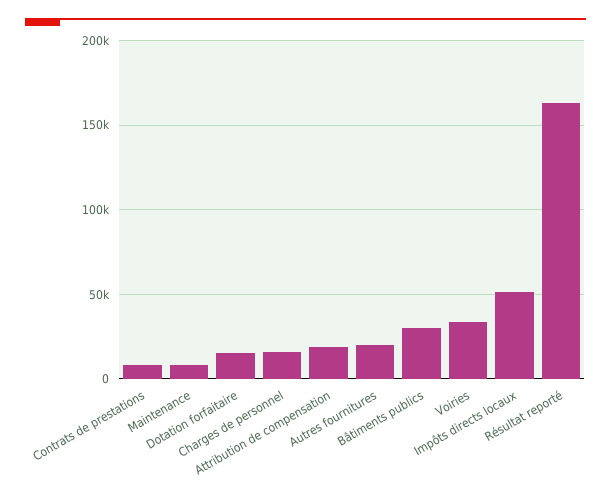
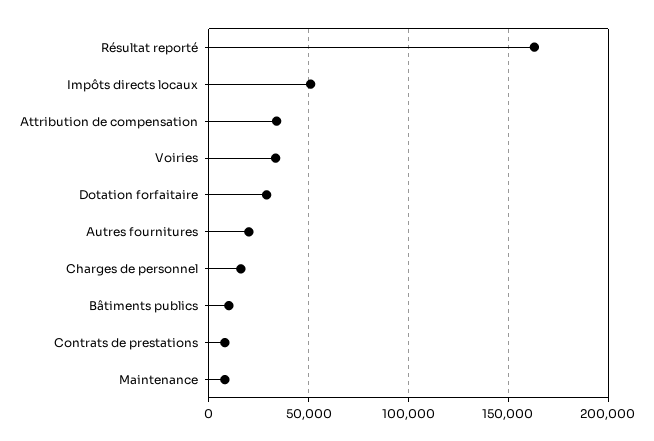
Dotation forfaitaire: 15000 -> 30000
Attribution de compensation: 20000 -> 35000
Bâtiments publics: 30000 -> 10000

